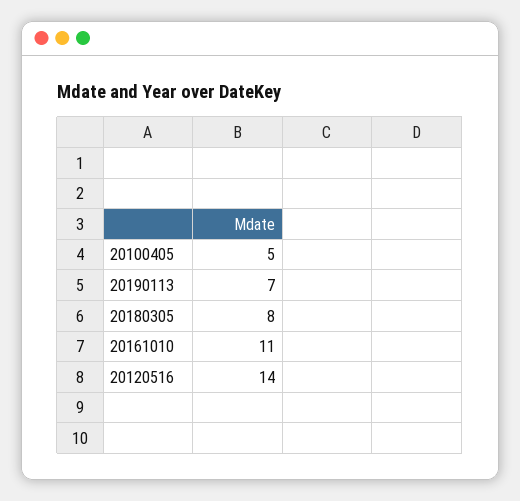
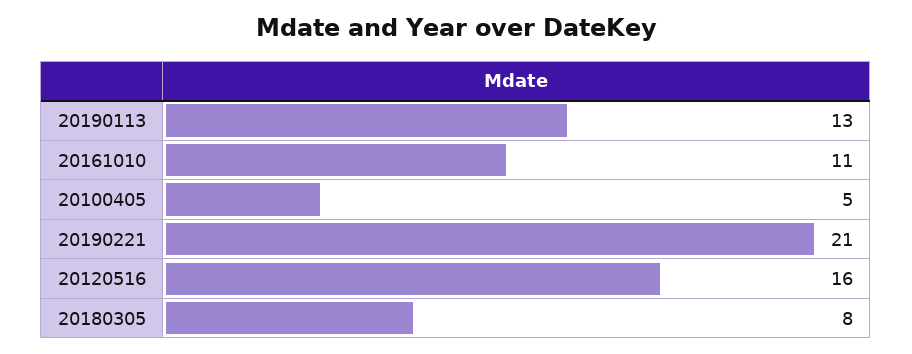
20190113: 7 -> 13
20120516: 14 -> 16
20190221: none -> 21

